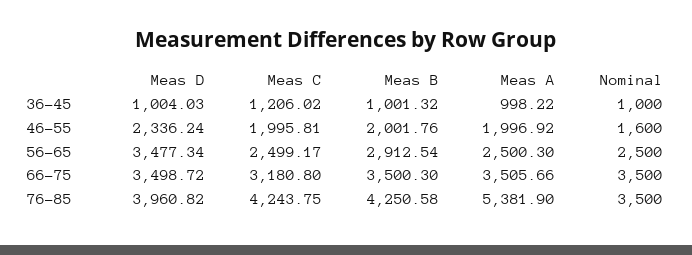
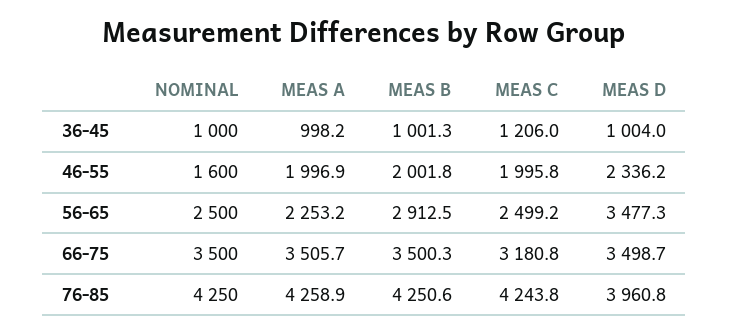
Meas A, 56-65: 2500.3 -> 2253.2
Meas A, 76-85: 5381.9 -> 4258.9
Nominal, 76-85: 3500 -> 4250

